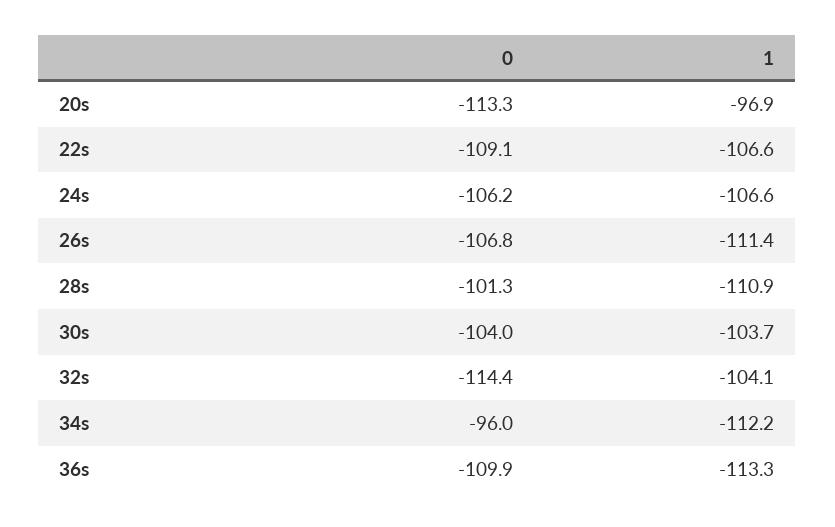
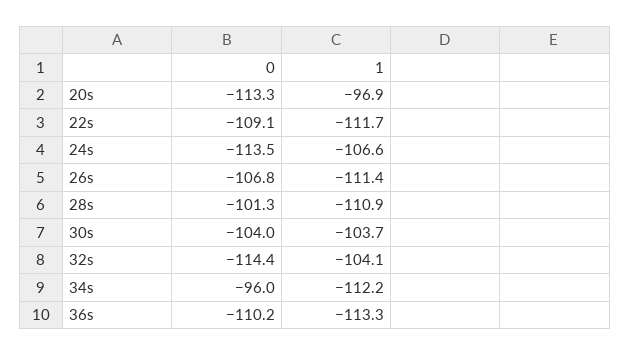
1, 22s: -106.6 -> -111.7
0, 24s: -106.2 -> -113.5
0, 36s: -109.9 -> -110.2

